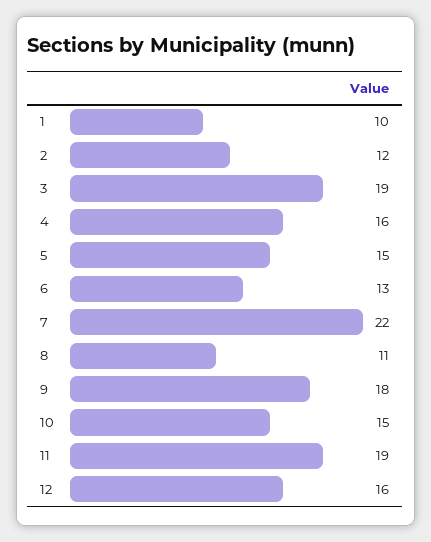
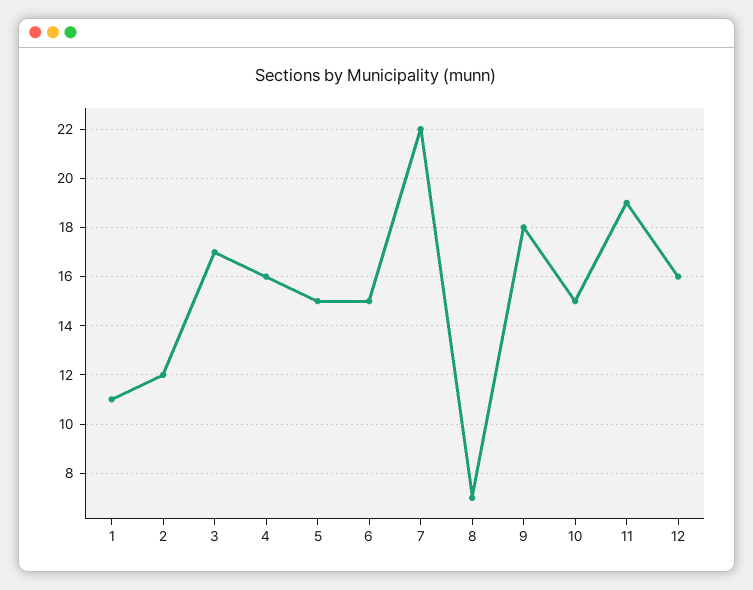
1: 10 -> 11
3: 19 -> 17
6: 13 -> 15
8: 11 -> 7

